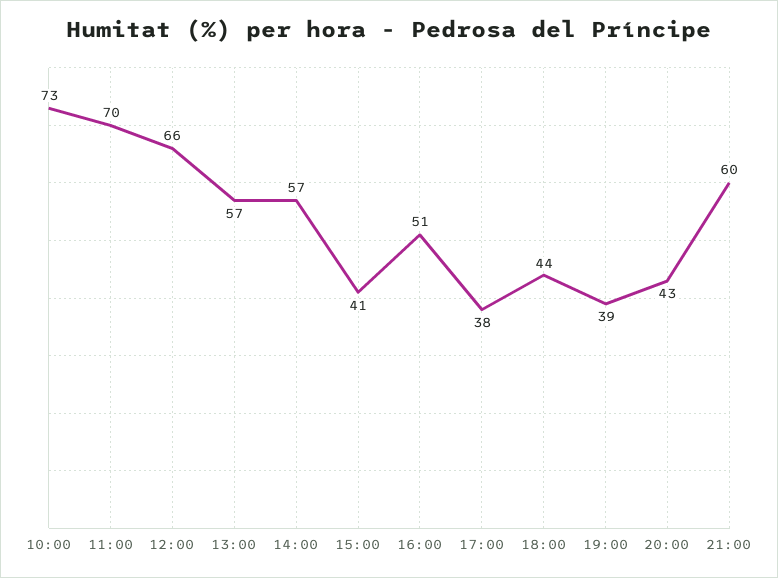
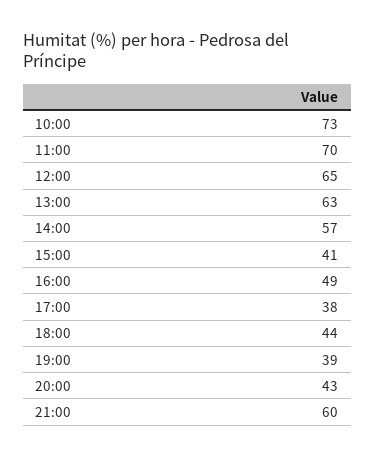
12:00: 66 -> 65
13:00: 57 -> 63
16:00: 51 -> 49

